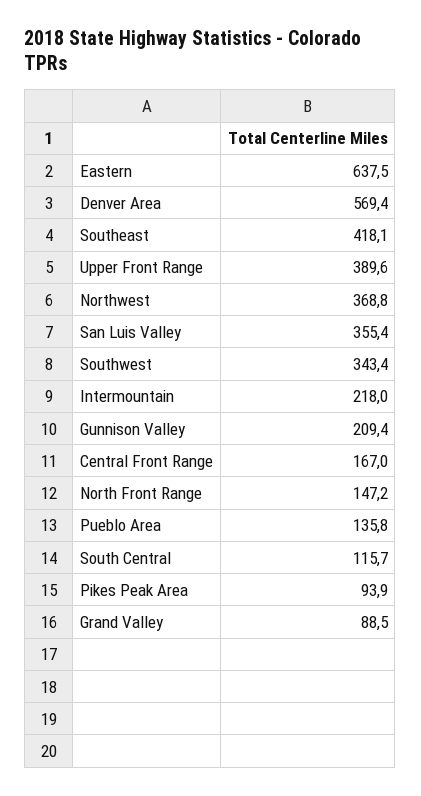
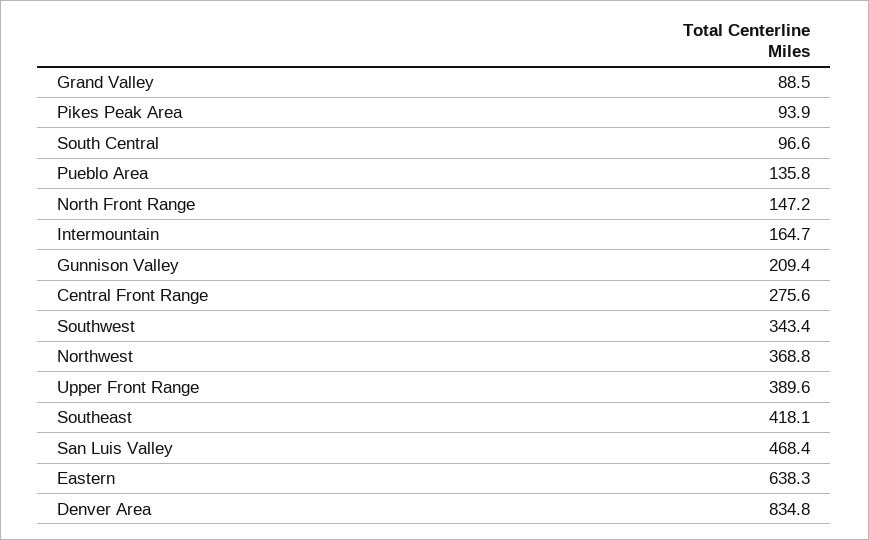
Eastern: 637.5 -> 638.3
Denver Area: 569.4 -> 834.8
San Luis Valley: 355.4 -> 468.4
Intermountain: 218 -> 164.7
Central Front Range: 167 -> 275.6
South Central: 115.7 -> 96.6

